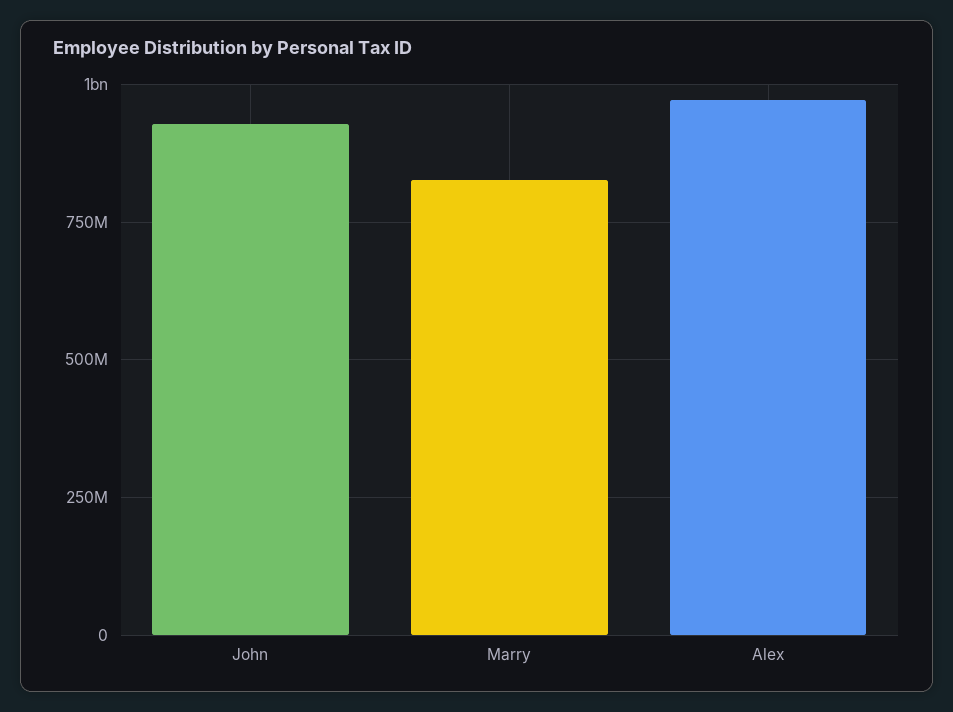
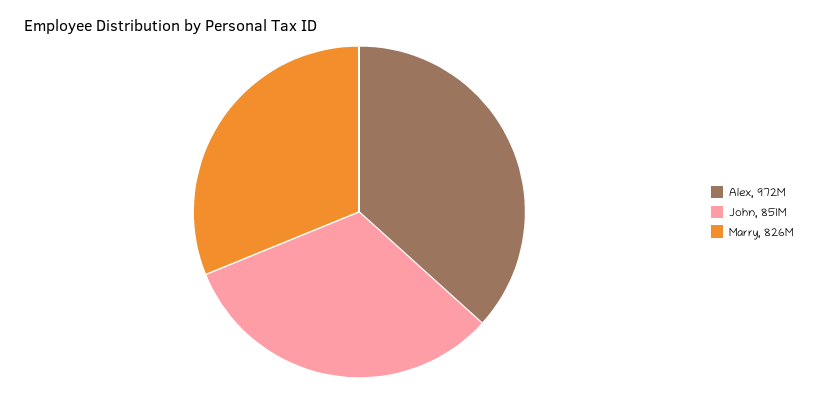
John: 925000000 -> 851000000

